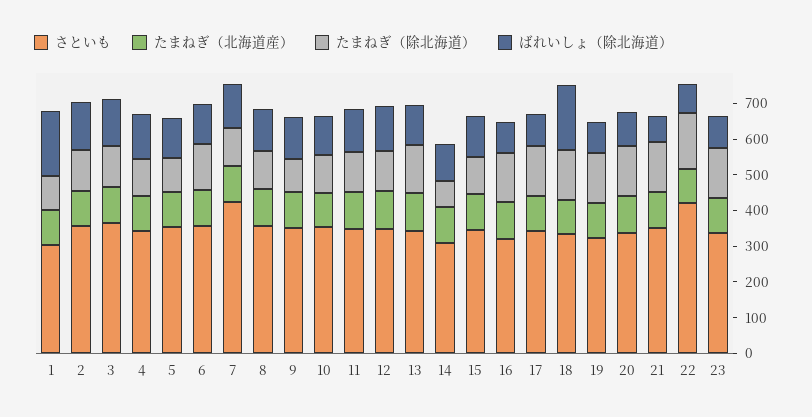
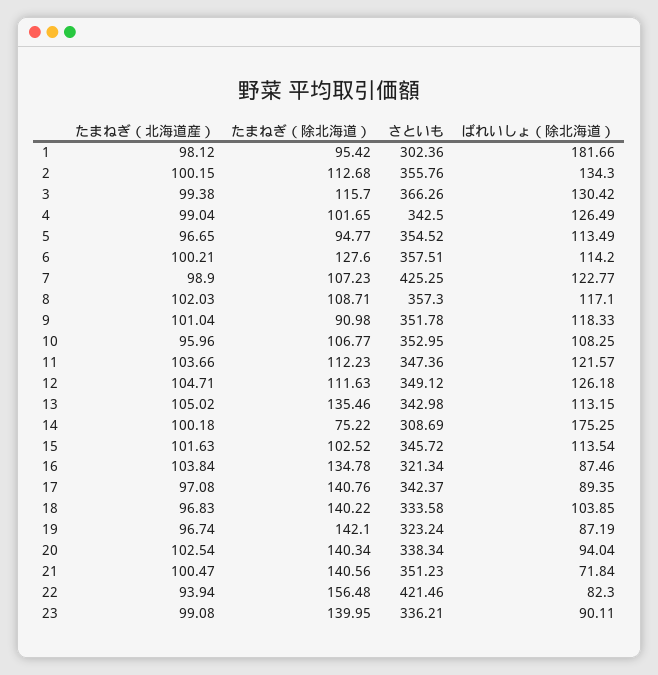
ばれいしょ（除北海道）, 14: 100 -> 175.25
ばれいしょ（除北海道）, 18: 175 -> 103.85

